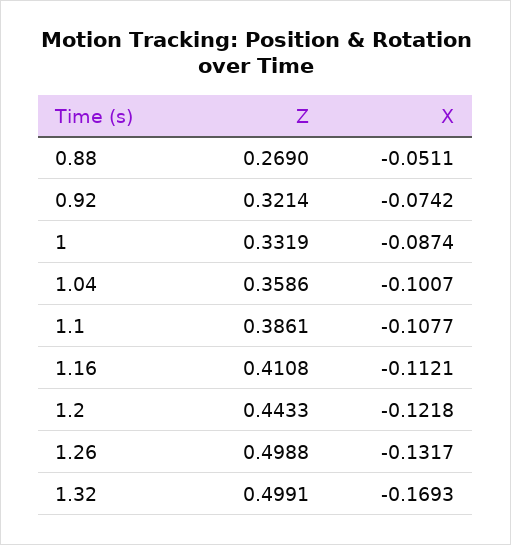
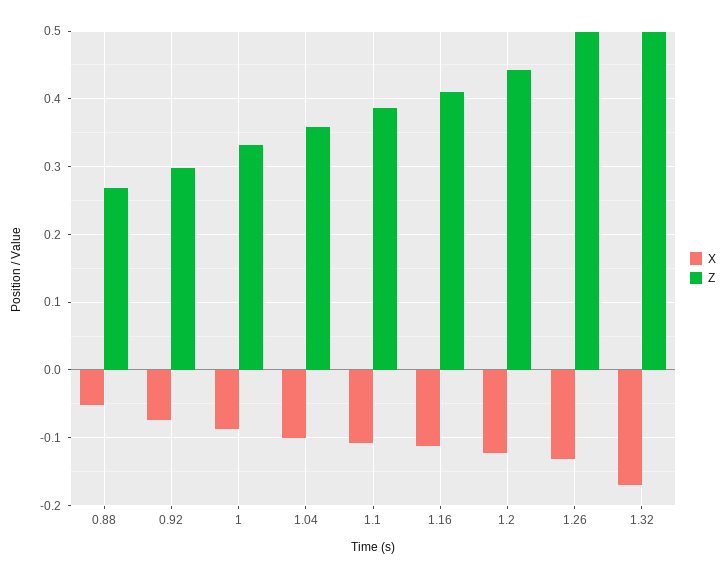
Z, 0.92: 0.3214 -> 0.3

